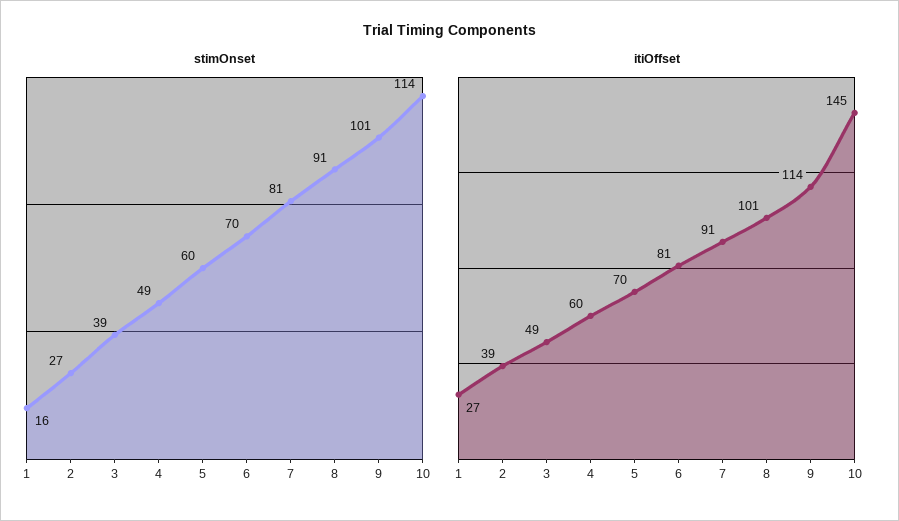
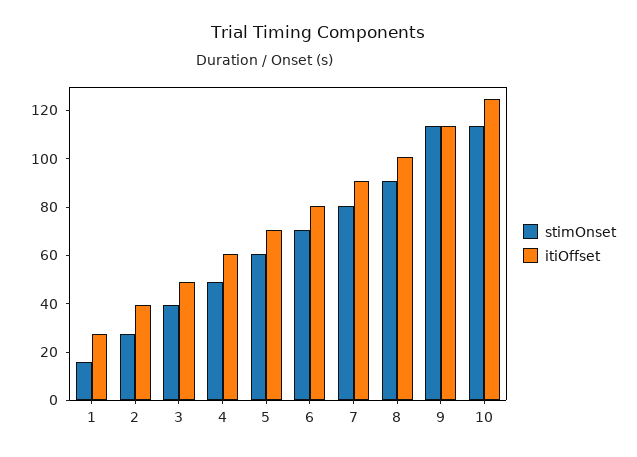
stimOnset, 9: 101 -> 115
itiOffset, 10: 145 -> 125

